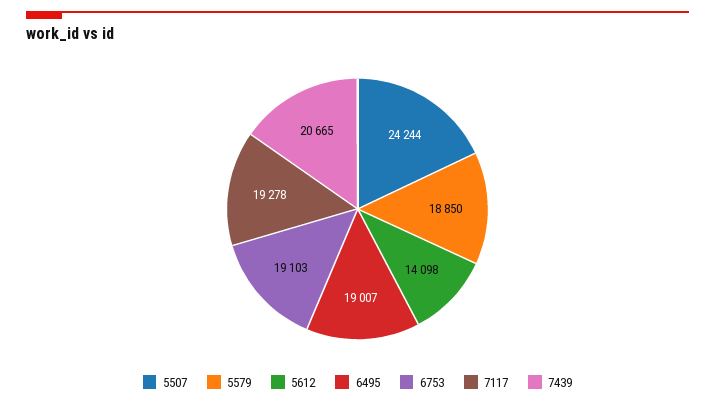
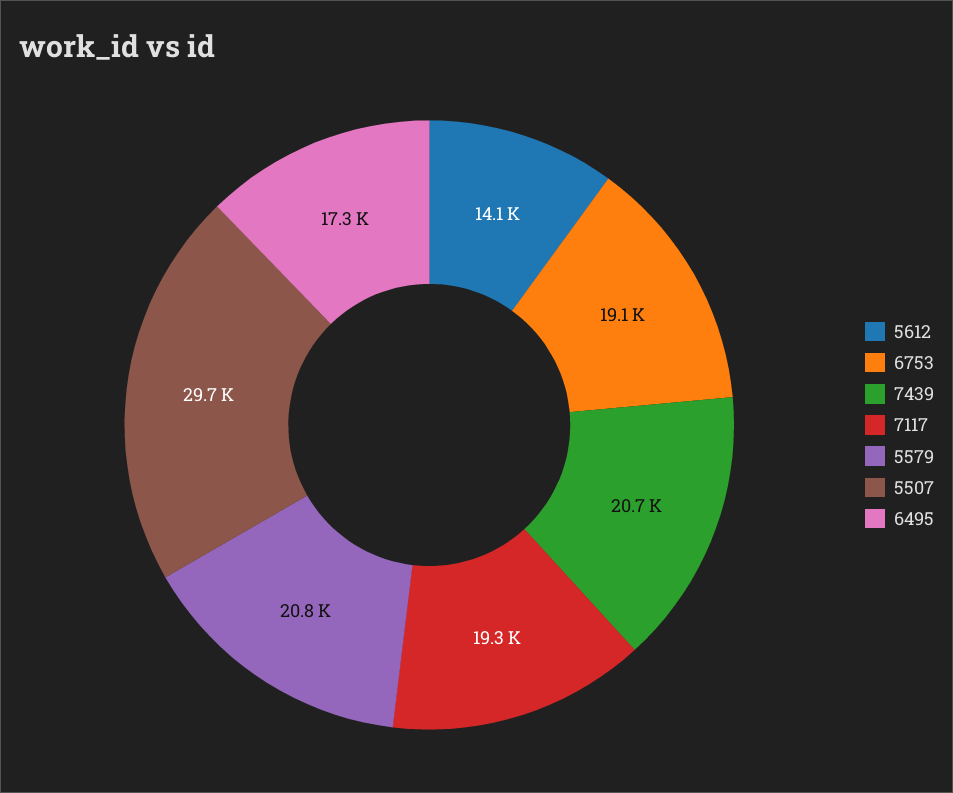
5507: 24244 -> 29700
5579: 18850 -> 20800
6495: 19007 -> 17300

